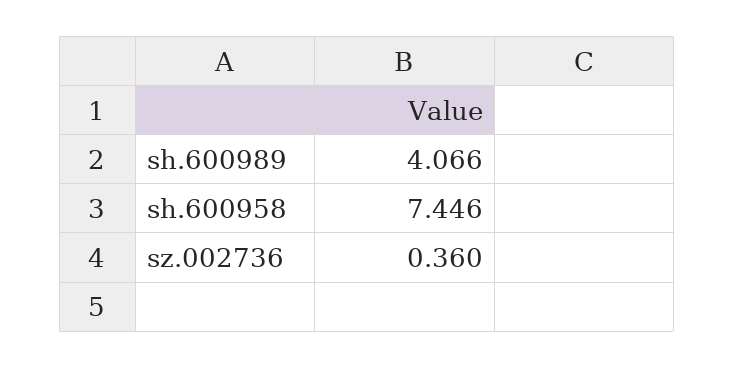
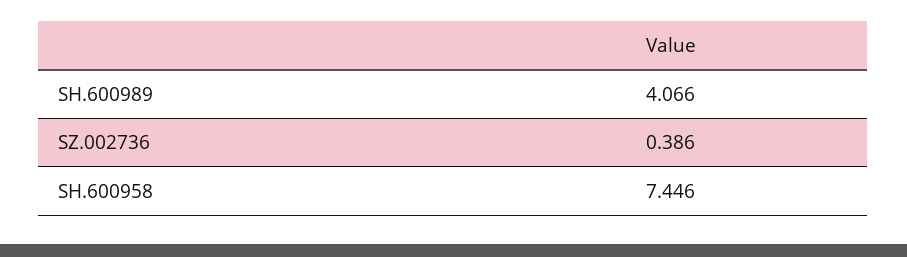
sz.002736: 0.36 -> 0.386

